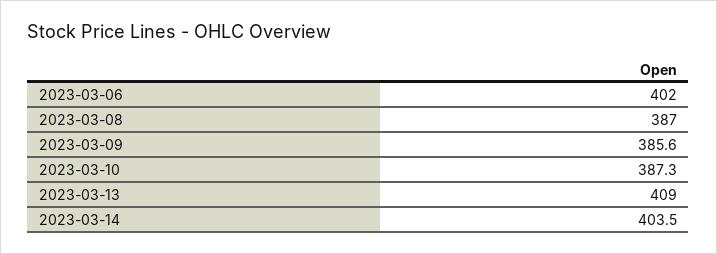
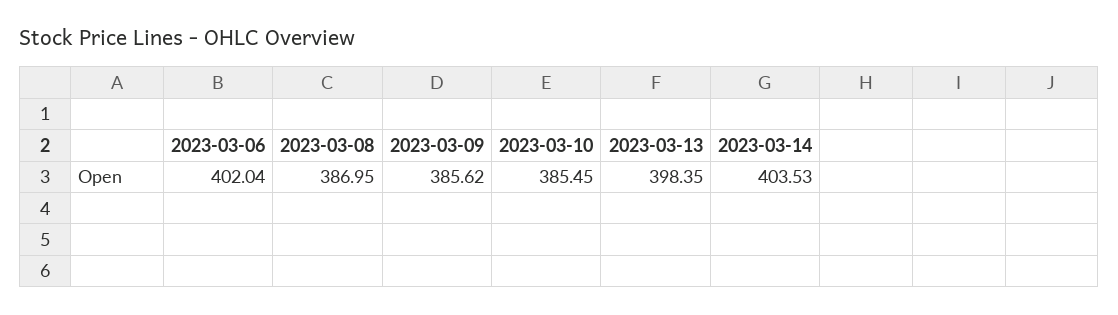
2023-03-10: 387.3 -> 385.45
2023-03-13: 409 -> 398.35

